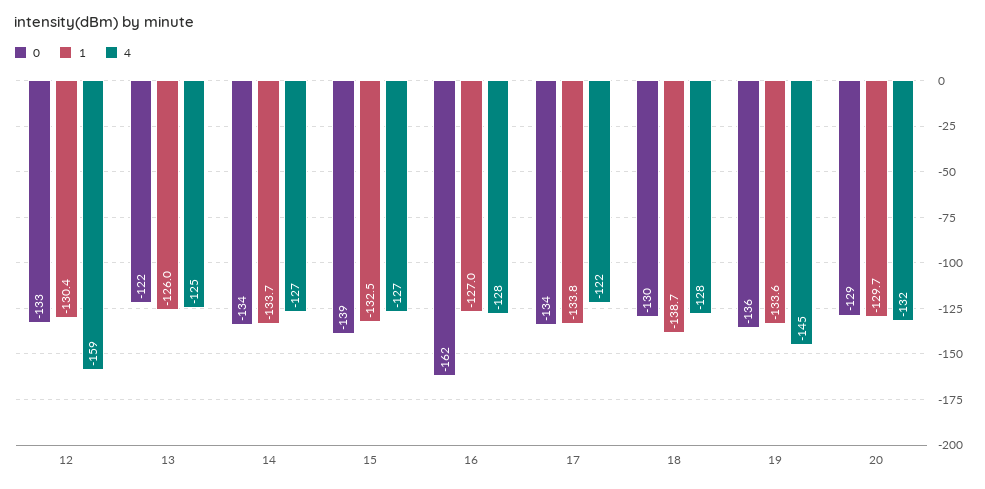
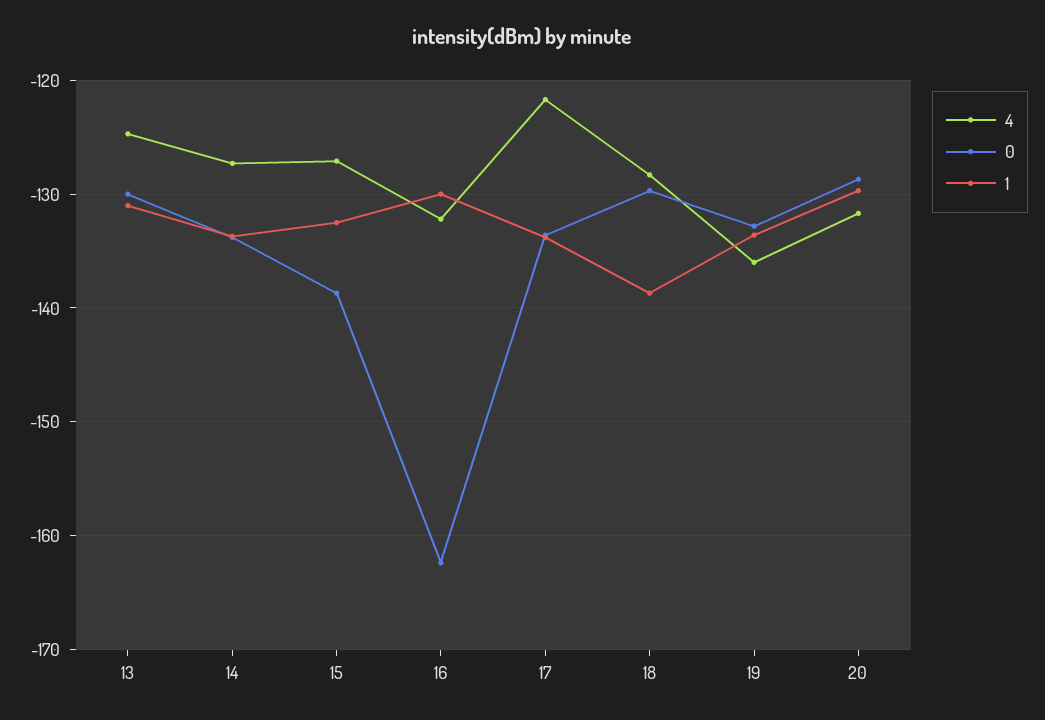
0, 12: -133 -> none
1, 12: -130.4 -> none
4, 12: -159 -> none
0, 13: -122 -> -130
1, 13: -126 -> -131
1, 16: -127 -> -130
4, 16: -128 -> -132
0, 19: -136 -> -133
4, 19: -145 -> -136

